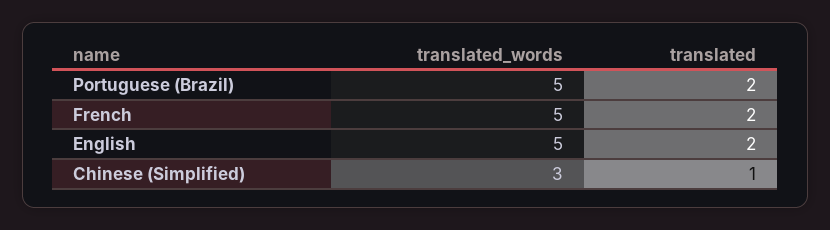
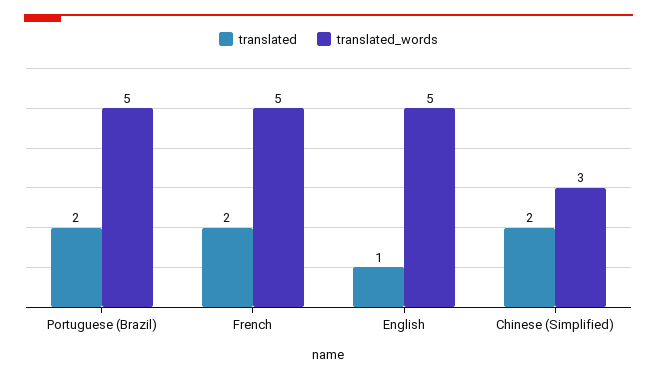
translated, English: 2 -> 1
translated, Chinese (Simplified): 1 -> 2

